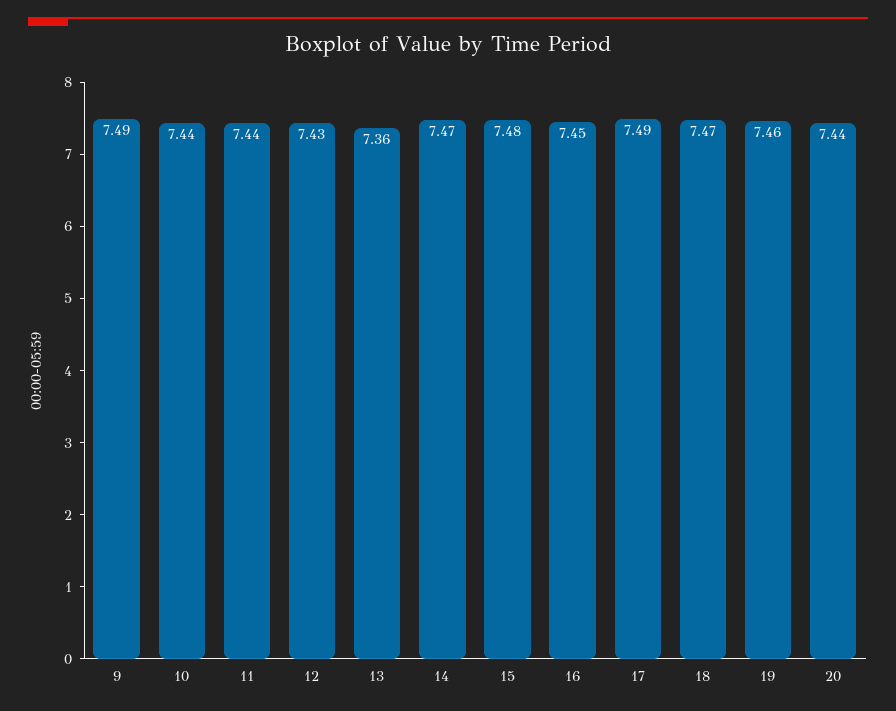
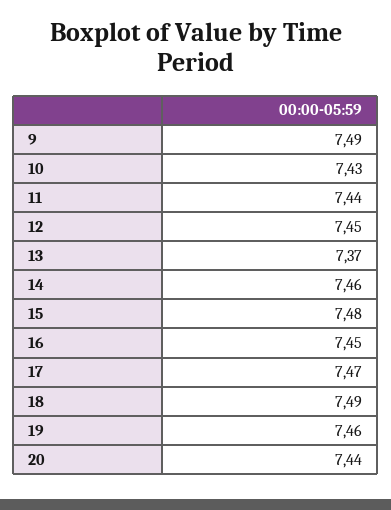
10: 7.44 -> 7.43
12: 7.43 -> 7.45
13: 7.36 -> 7.37
14: 7.47 -> 7.46
17: 7.49 -> 7.47
18: 7.47 -> 7.49

